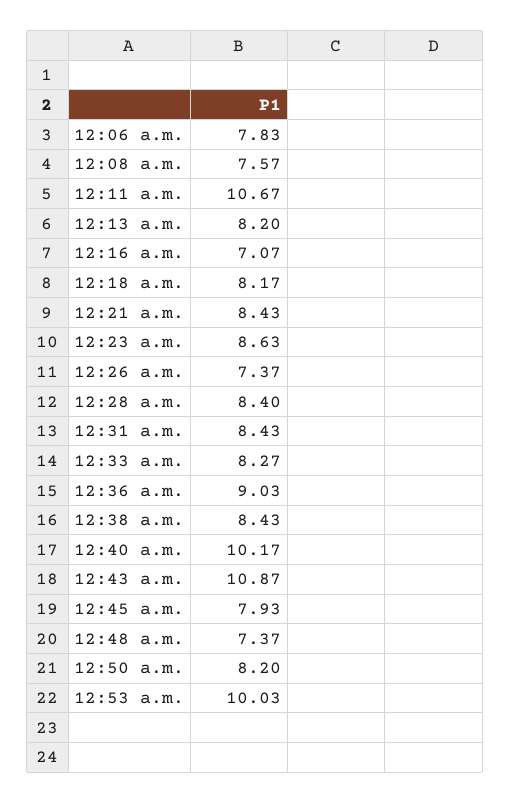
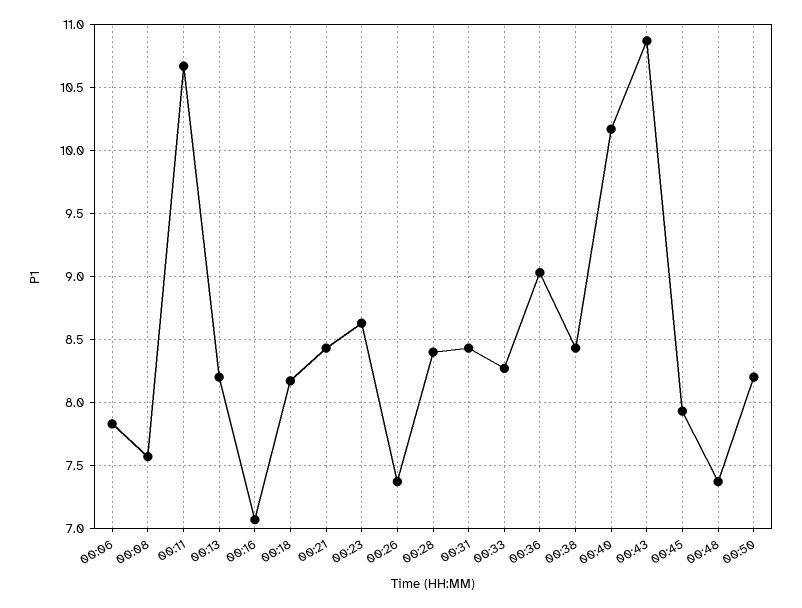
12:53 a.m.: 10.03 -> none

